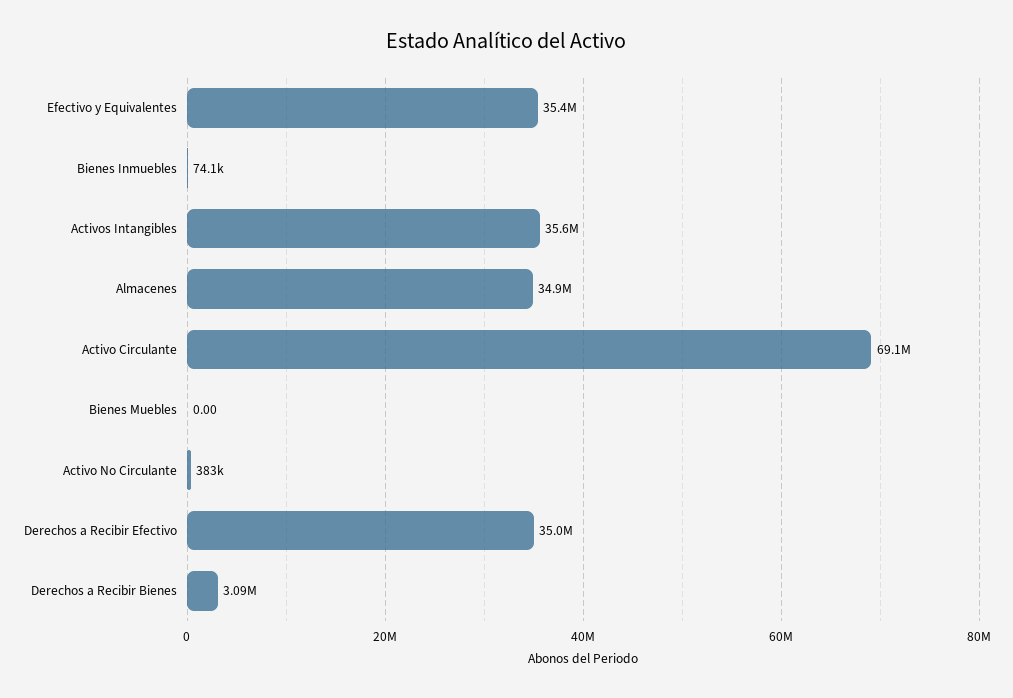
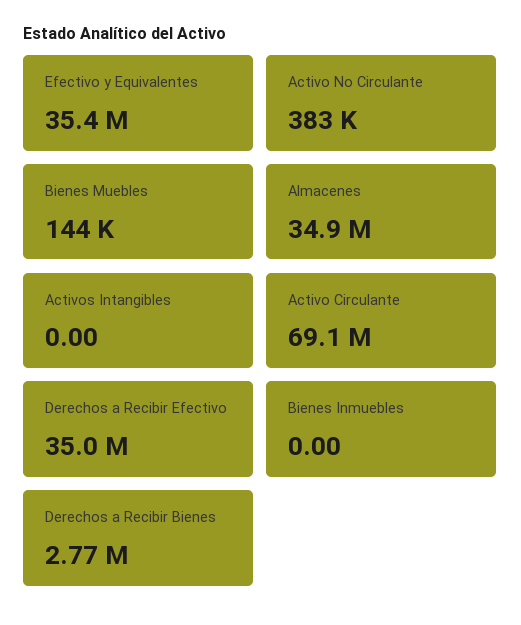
Bienes Inmuebles: 74100 -> 0
Activos Intangibles: 35600000 -> 0
Bienes Muebles: 0 -> 144000
Derechos a Recibir Bienes: 3090000 -> 2770000

